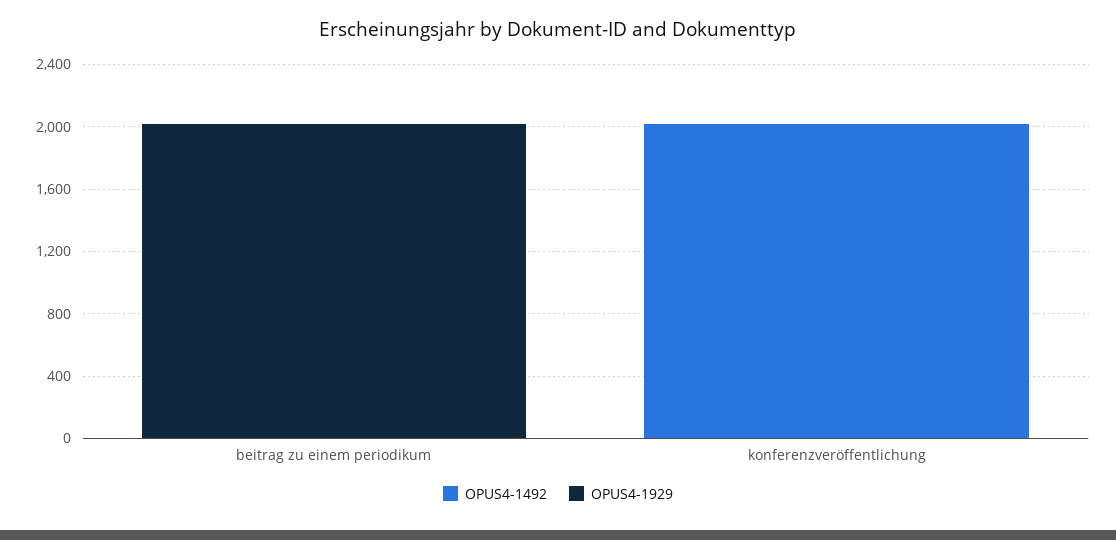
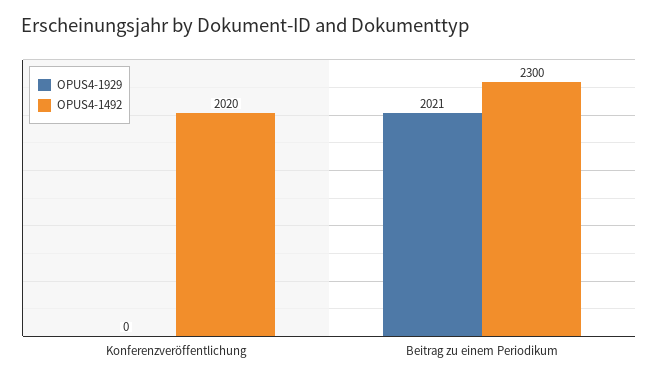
OPUS4-1492, beitrag zu einem periodikum: 0 -> 2300

